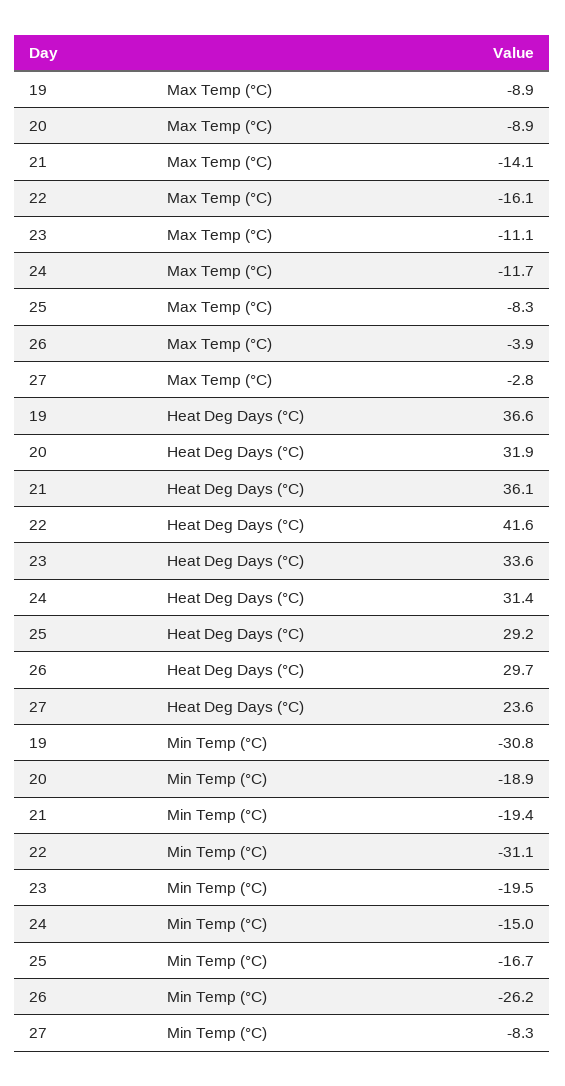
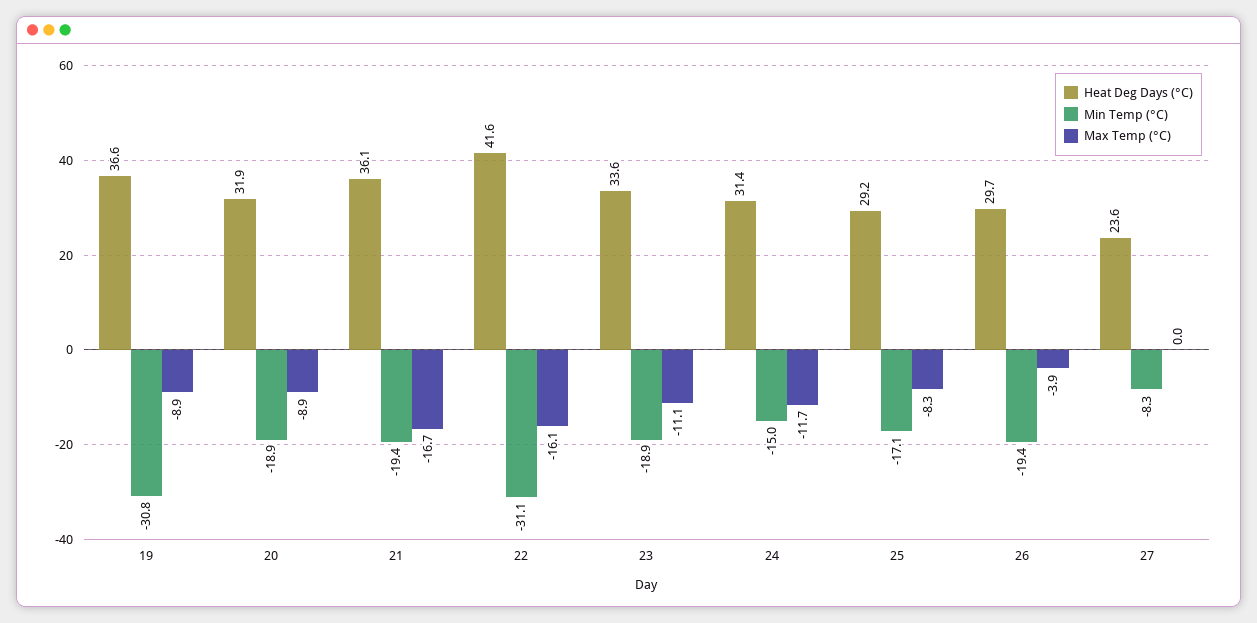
Max Temp (°C), 21: -14.1 -> -16.7
Max Temp (°C), 27: -2.8 -> 0
Min Temp (°C), 23: -19.5 -> -18.9
Min Temp (°C), 25: -16.7 -> -17.1
Min Temp (°C), 26: -26.2 -> -19.4

